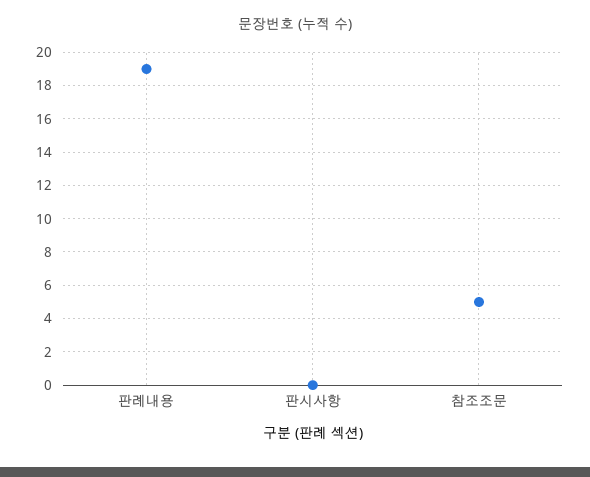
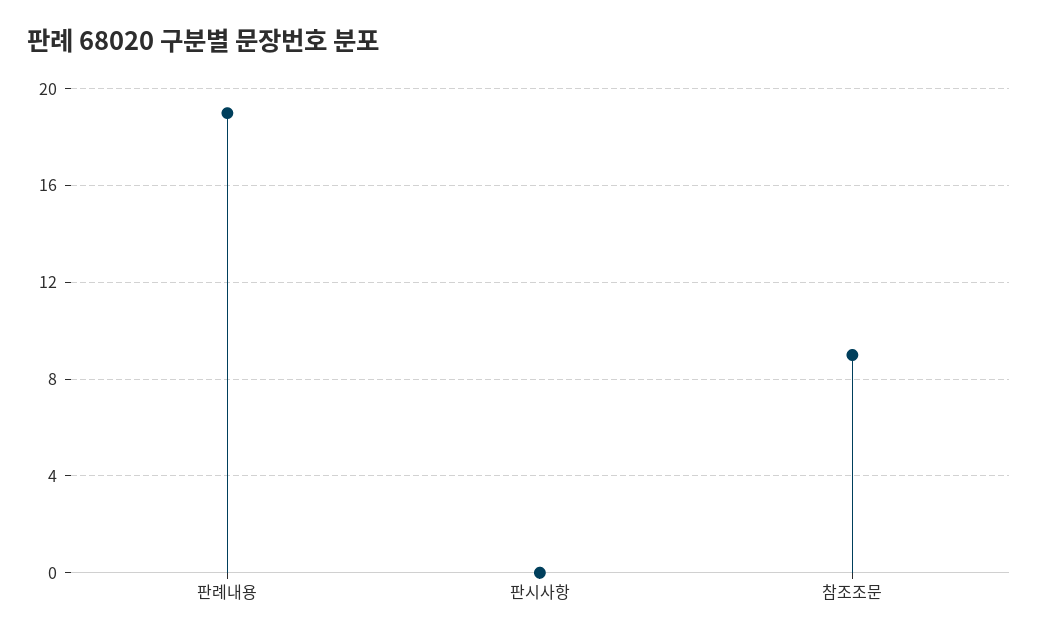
참조조문: 5 -> 9

